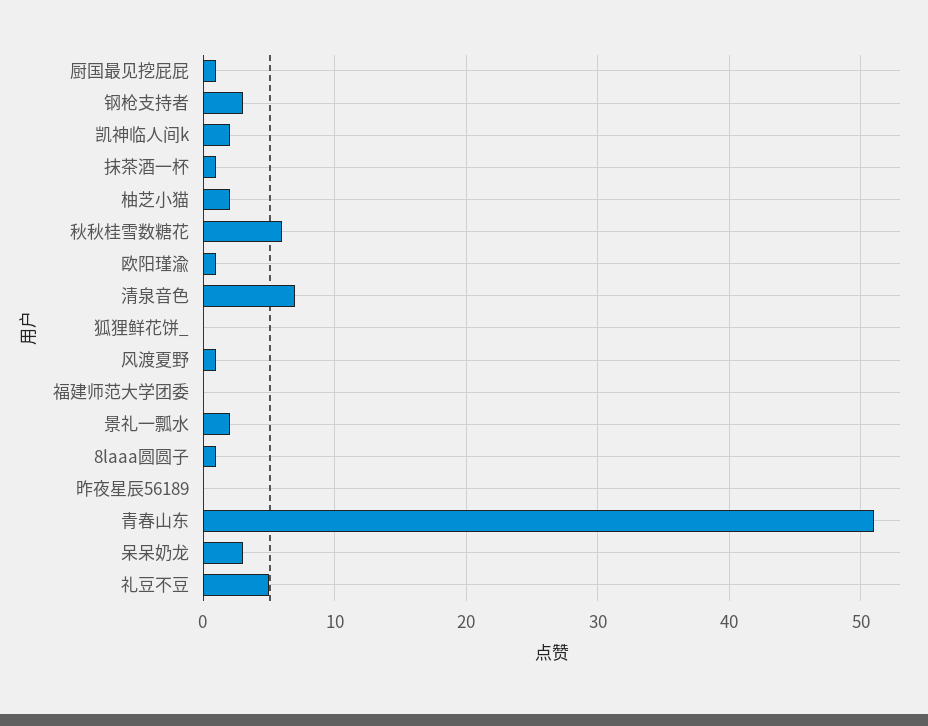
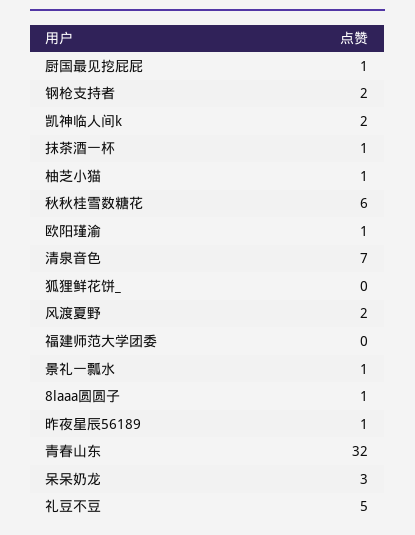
钢枪支持者: 3 -> 2
柚芝小猫: 2 -> 1
风渡夏野: 1 -> 2
景礼一瓢水: 2 -> 1
昨夜星辰56189: 0 -> 1
青春山东: 51 -> 32

